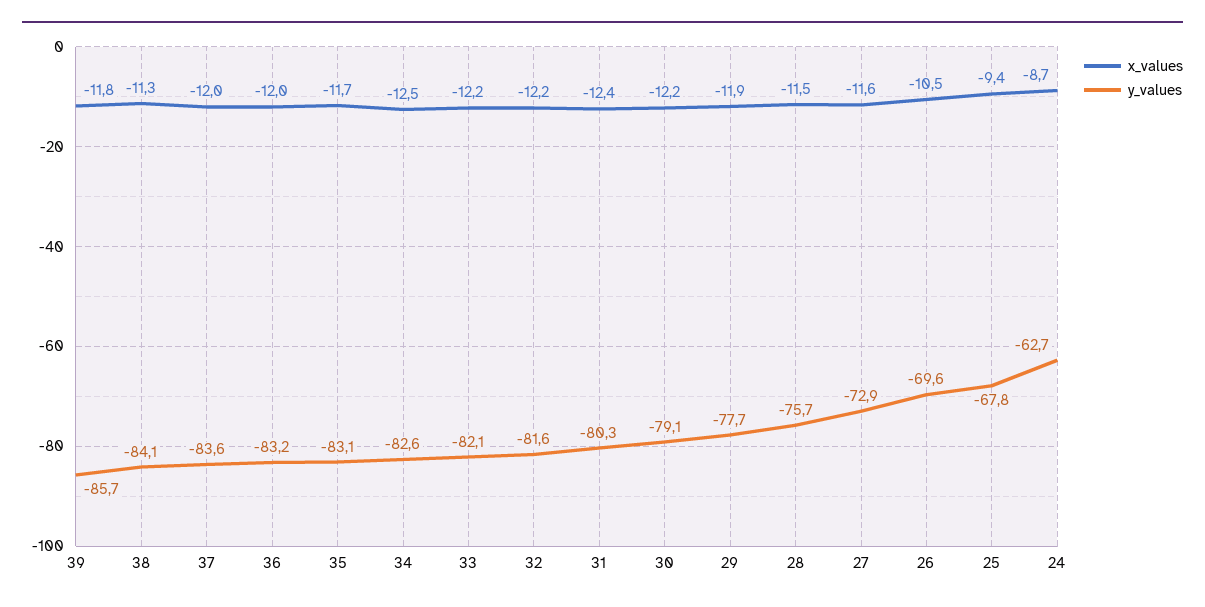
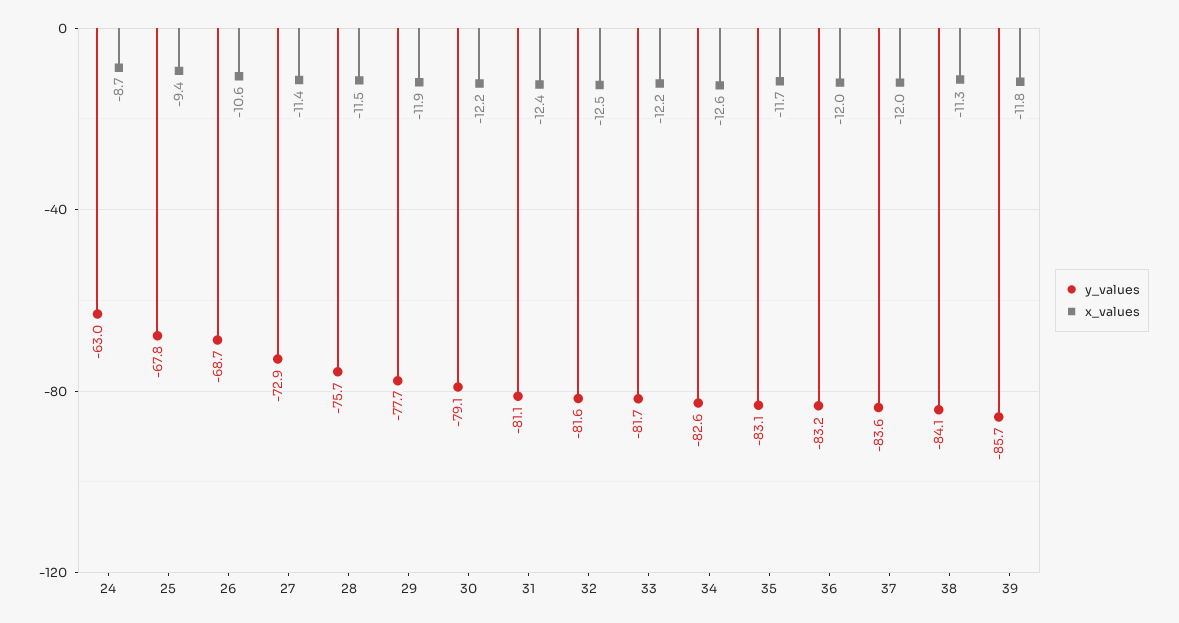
x_values, 34: -12.5 -> -12.6
y_values, 33: -82.1 -> -81.7
x_values, 32: -12.2 -> -12.5
y_values, 31: -80.3 -> -81.1
x_values, 27: -11.6 -> -11.4
x_values, 26: -10.5 -> -10.6
y_values, 26: -69.6 -> -68.7
y_values, 24: -62.7 -> -63

